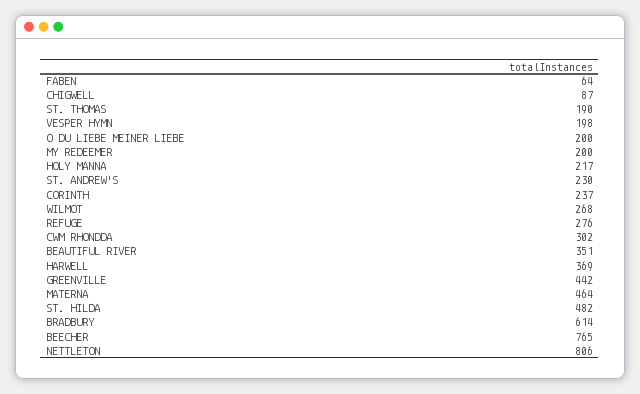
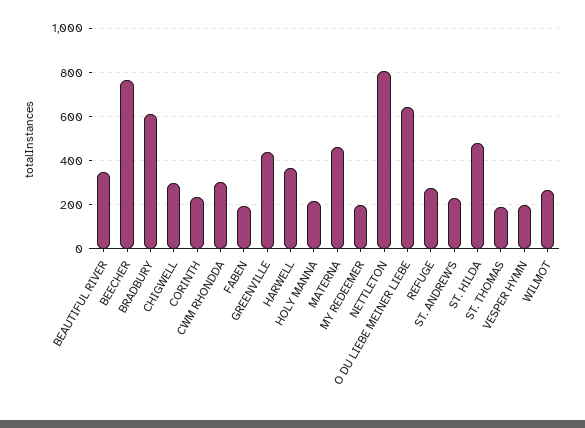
FABEN: 64 -> 200
CHIGWELL: 87 -> 300
O DU LIEBE MEINER LIEBE: 200 -> 650

